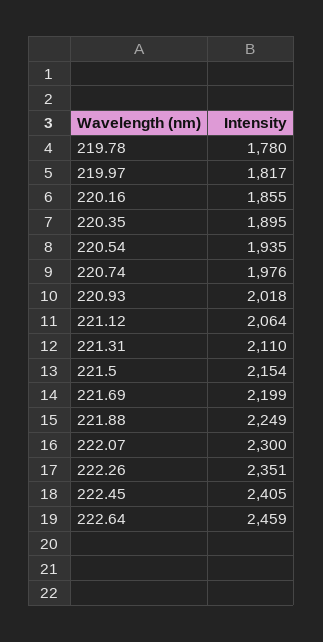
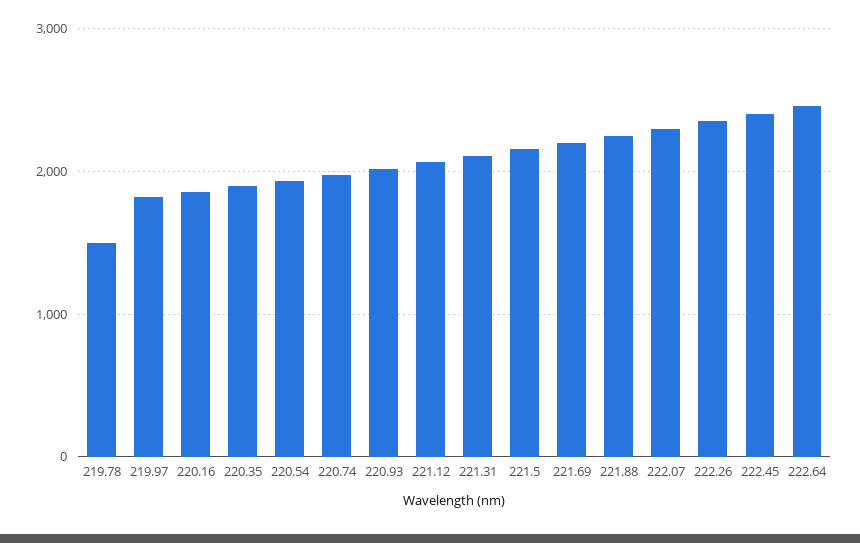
219.78: 1780 -> 1500

